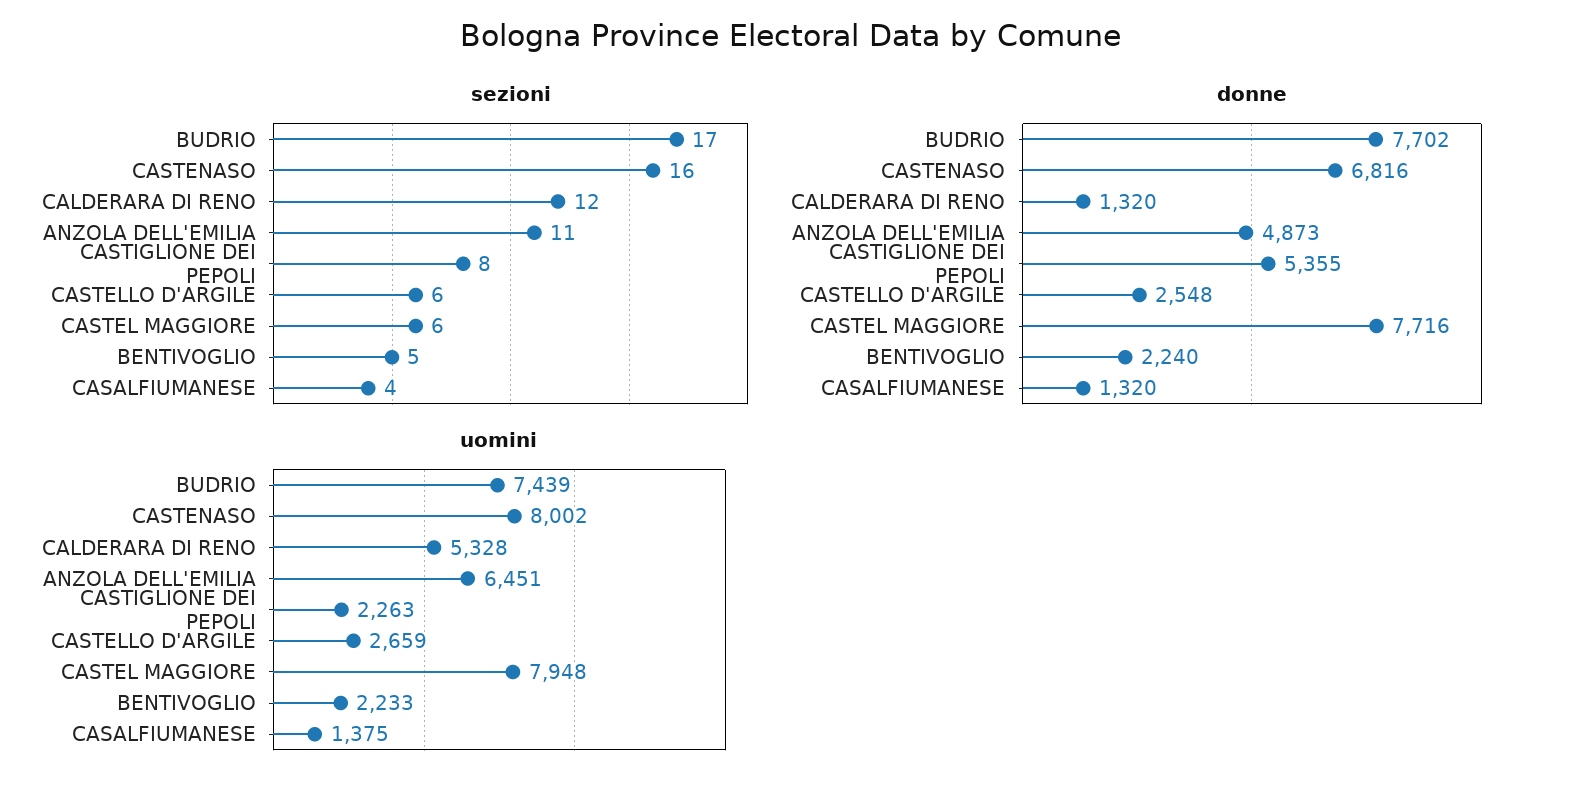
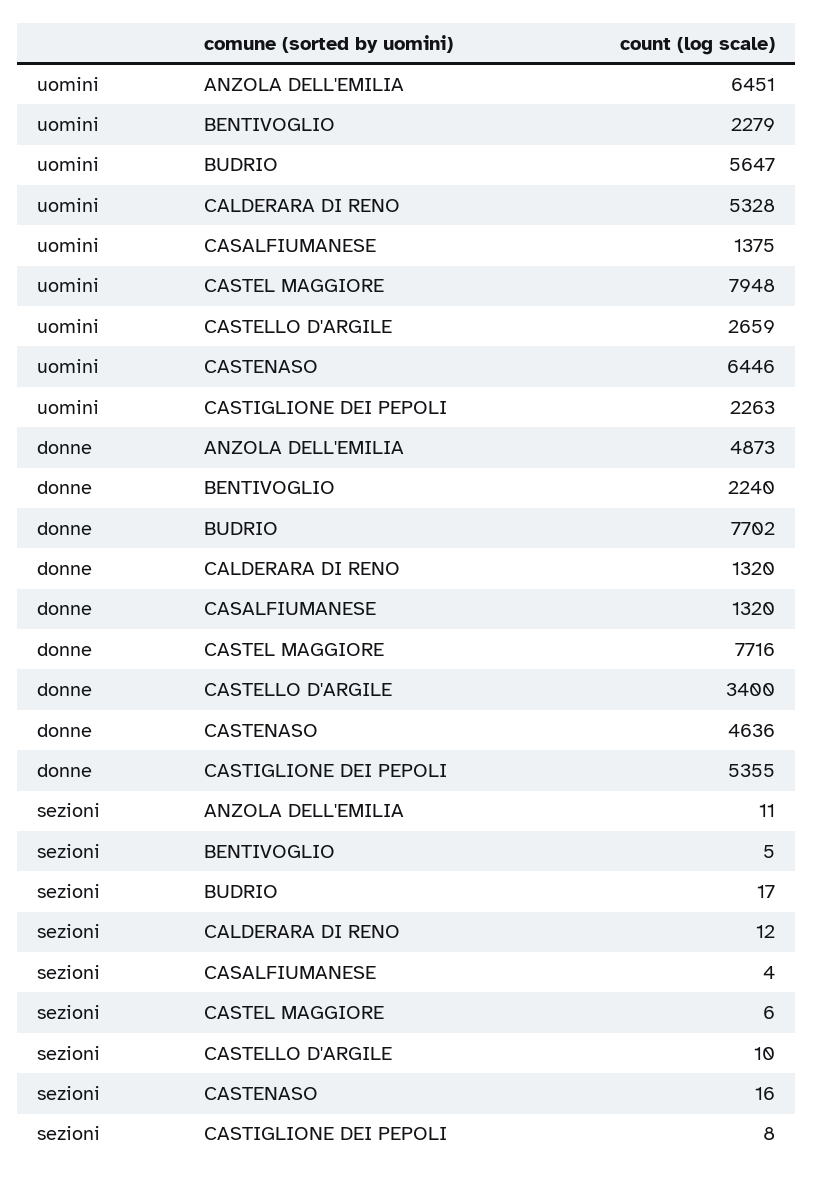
sezioni, CASTELLO D'ARGILE: 6 -> 10
donne, CASTENASO: 6816 -> 4636
donne, CASTELLO D'ARGILE: 2548 -> 3400
uomini, BUDRIO: 7439 -> 5647
uomini, CASTENASO: 8002 -> 6446
uomini, BENTIVOGLIO: 2233 -> 2279

